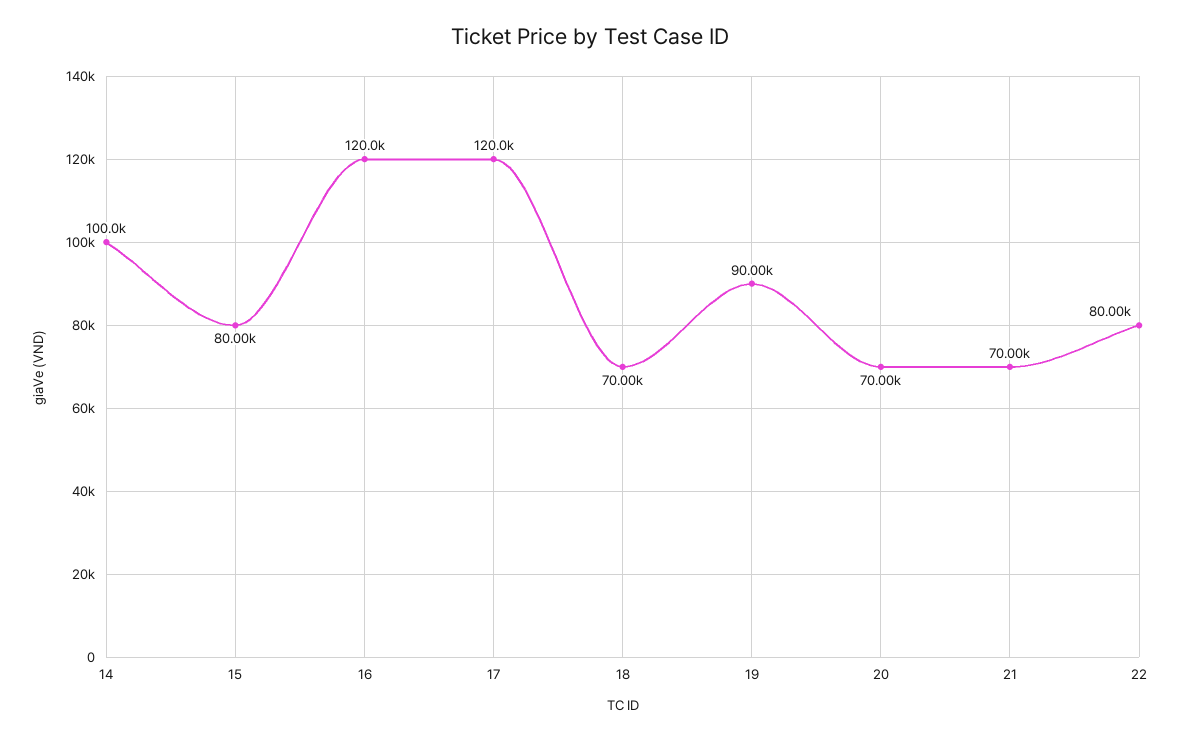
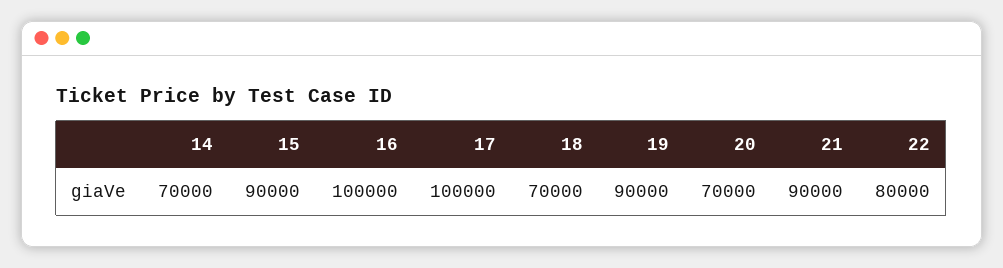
14: 100000 -> 70000
15: 80000 -> 90000
16: 120000 -> 100000
17: 120000 -> 100000
21: 70000 -> 90000

